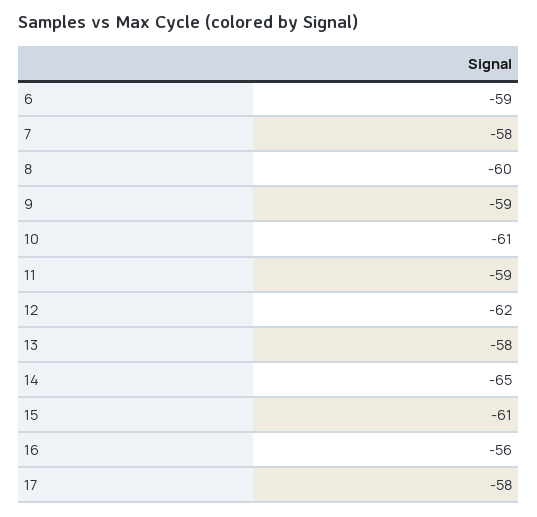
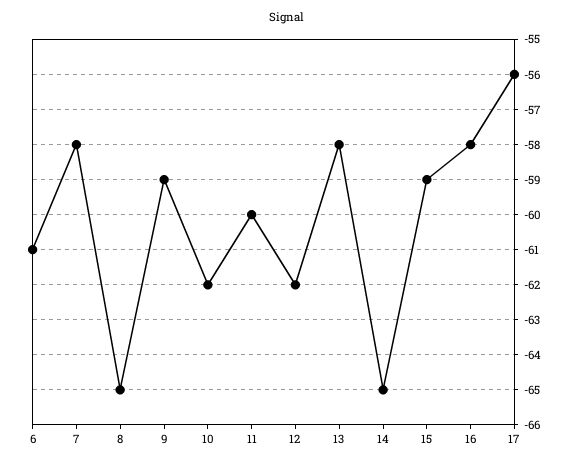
6: -59 -> -61
8: -60 -> -65
10: -61 -> -62
11: -59 -> -60
15: -61 -> -59
16: -56 -> -58
17: -58 -> -56

